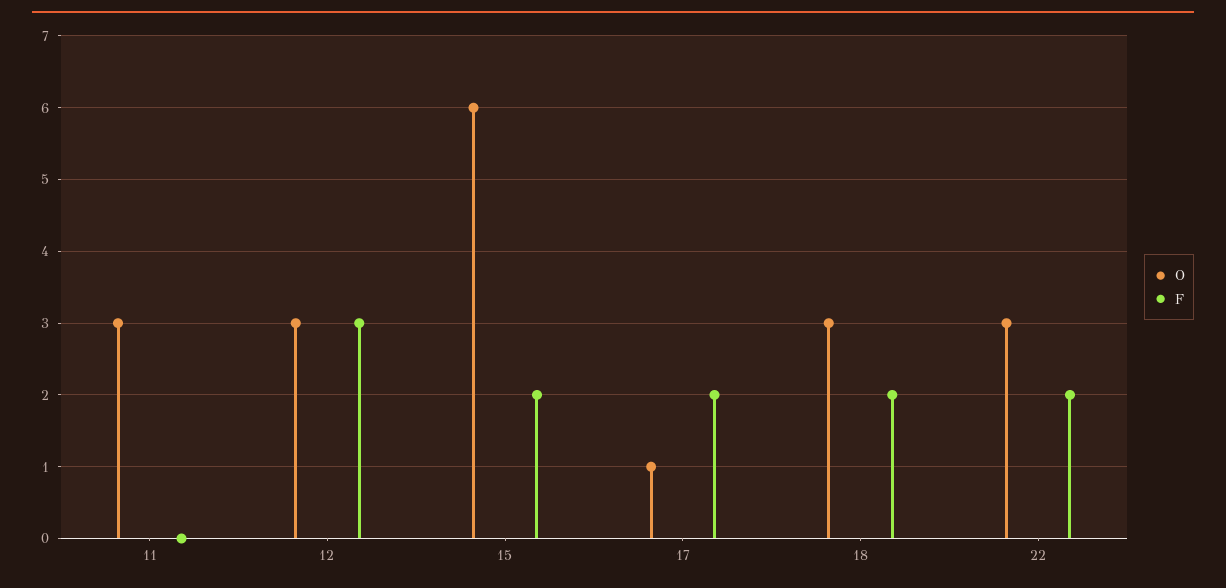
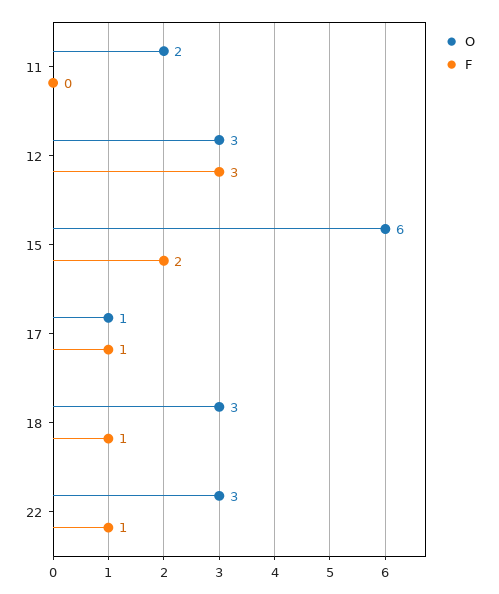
O, 11: 3 -> 2
F, 17: 2 -> 1
F, 18: 2 -> 1
F, 22: 2 -> 1

